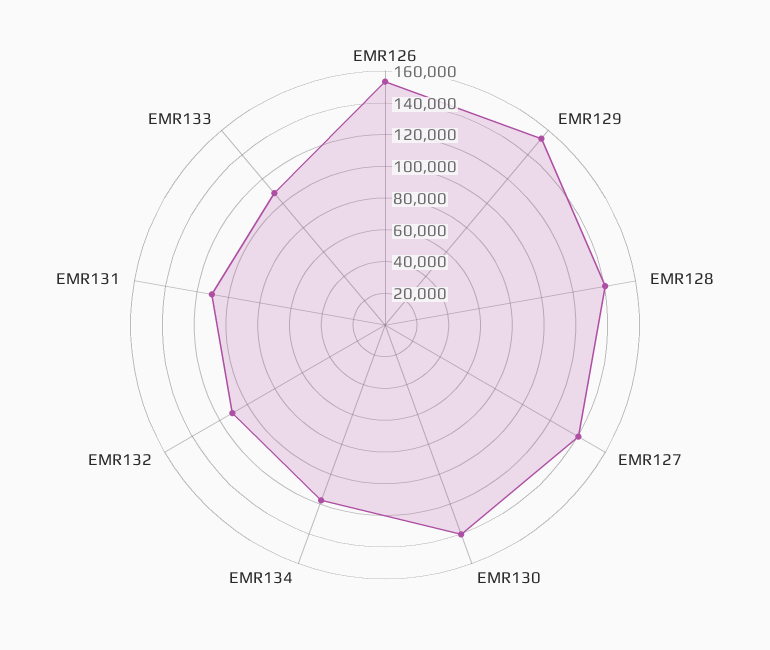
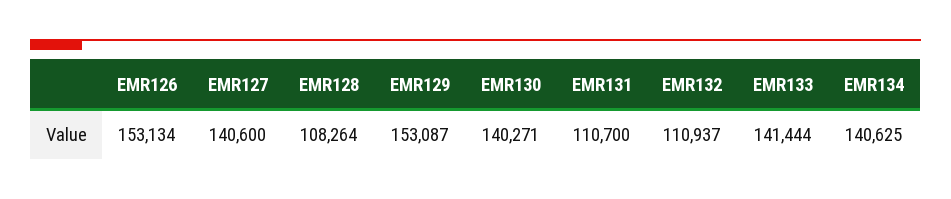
EMR128: 140000 -> 108264
EMR134: 120000 -> 140625
EMR133: 110000 -> 141444

